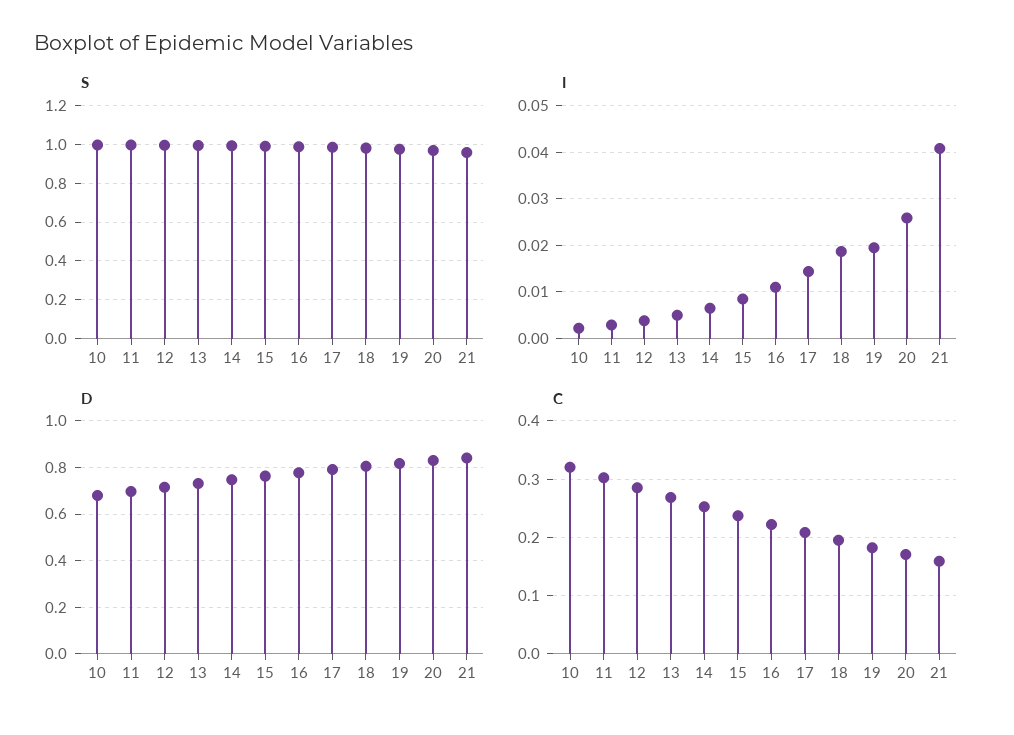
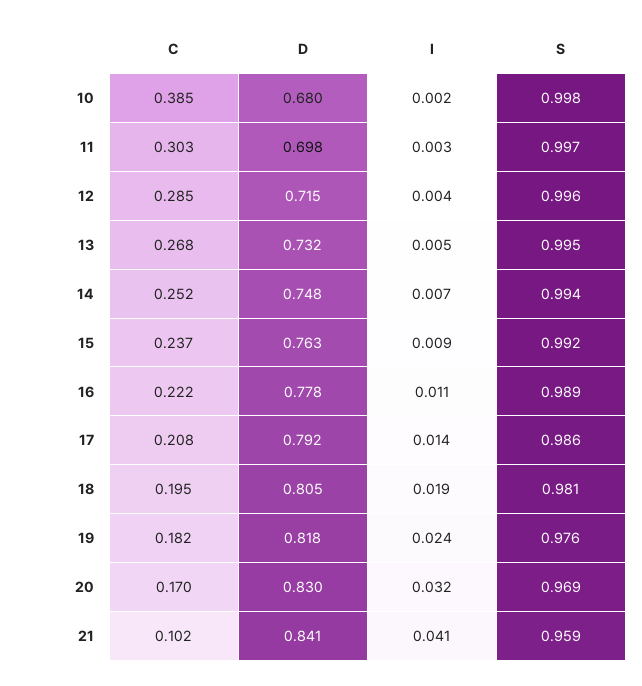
I, 19: 0.02 -> 0.024
I, 20: 0.026 -> 0.032
C, 10: 0.32 -> 0.385
C, 21: 0.16 -> 0.102

